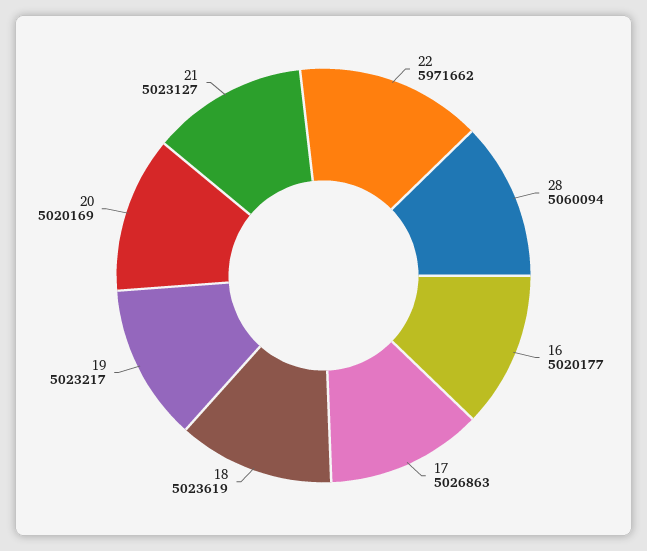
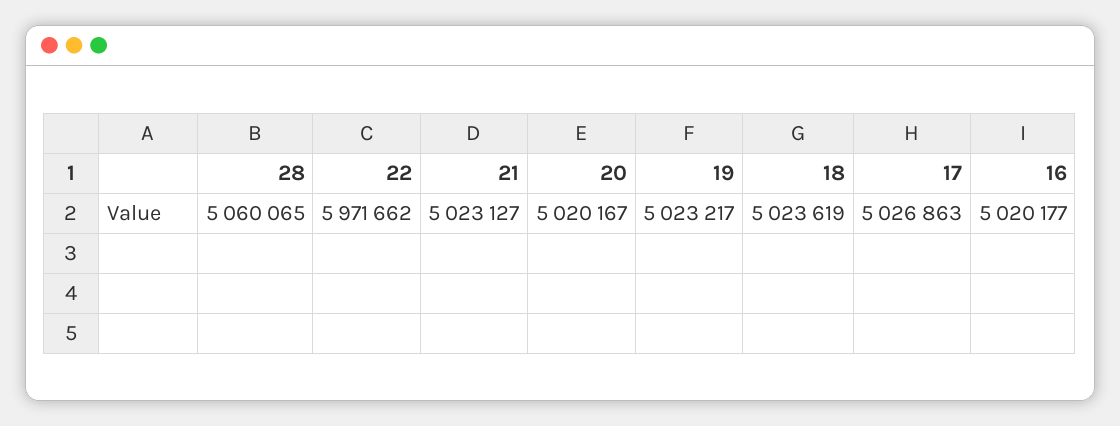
28: 5060094 -> 5060065
20: 5020169 -> 5020167

